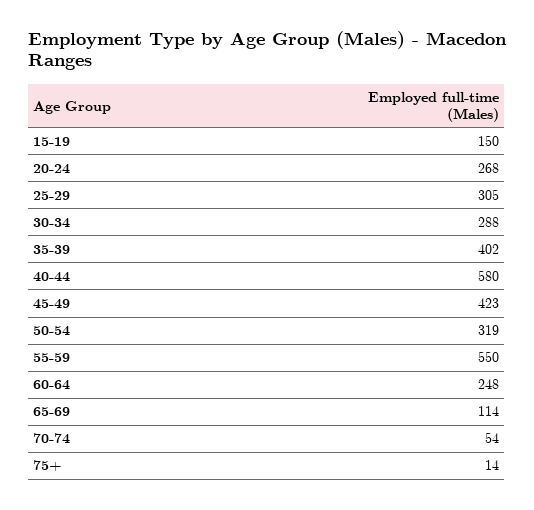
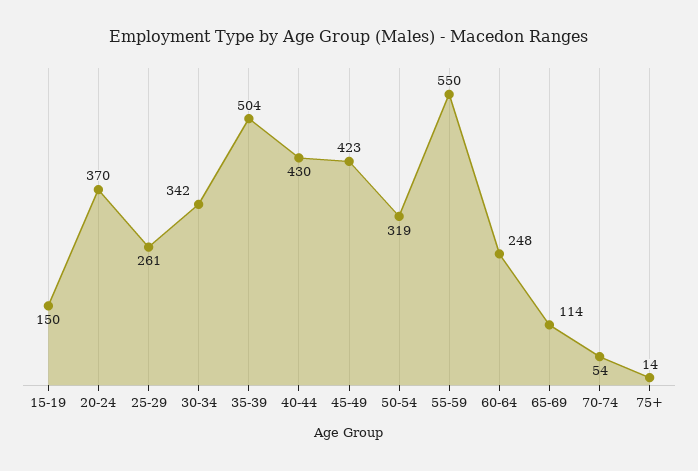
20-24: 268 -> 370
25-29: 305 -> 261
30-34: 288 -> 342
35-39: 402 -> 504
40-44: 580 -> 430

